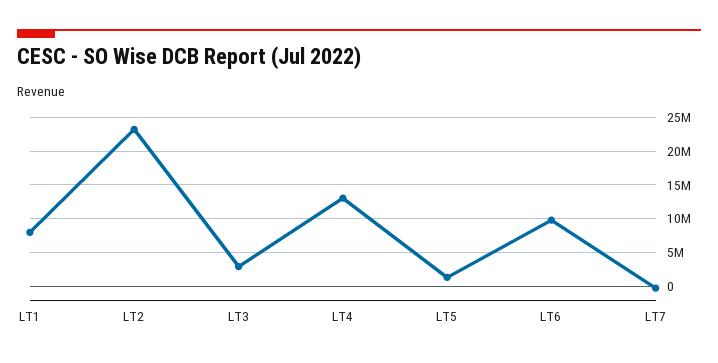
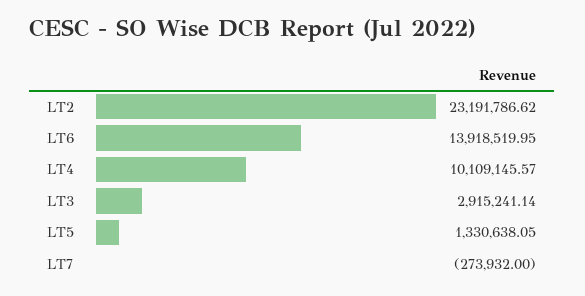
LT1: 8000000 -> none
LT4: 13000000 -> 10109145.57
LT6: 10000000 -> 13918519.95

